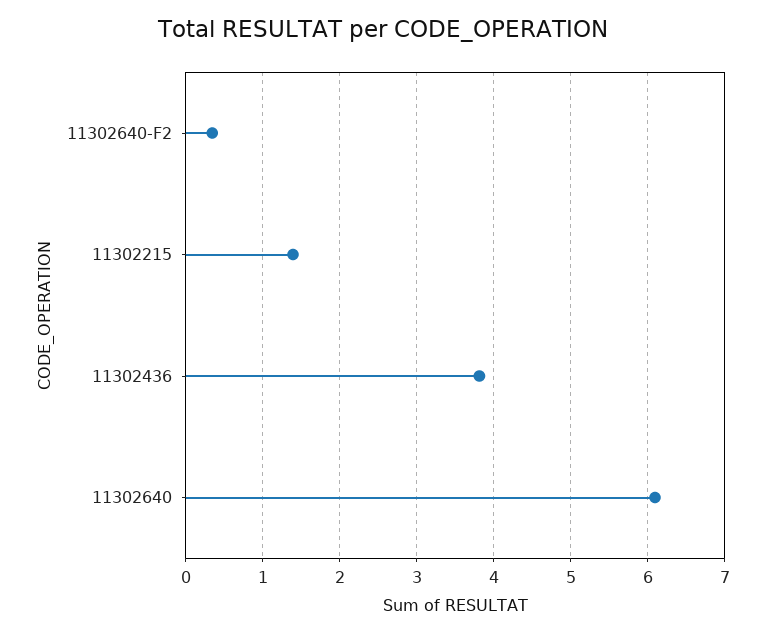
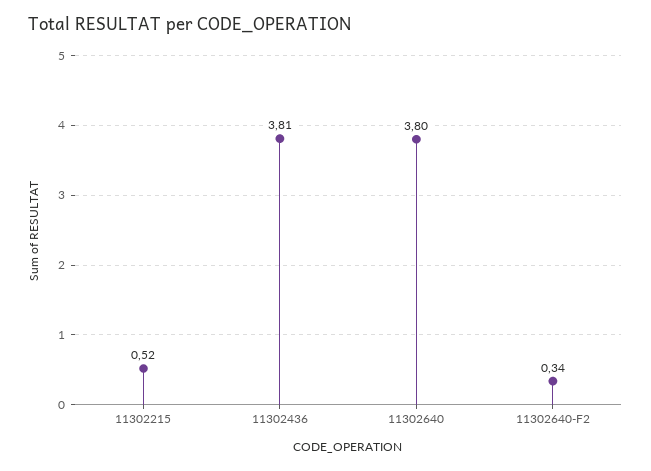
11302215: 1.4 -> 0.52
11302640: 6.1 -> 3.8

